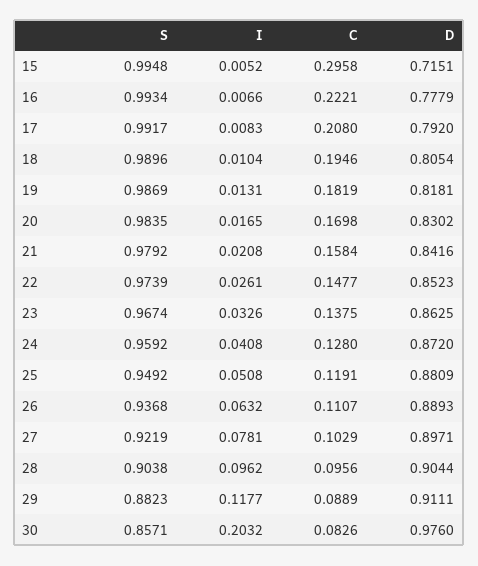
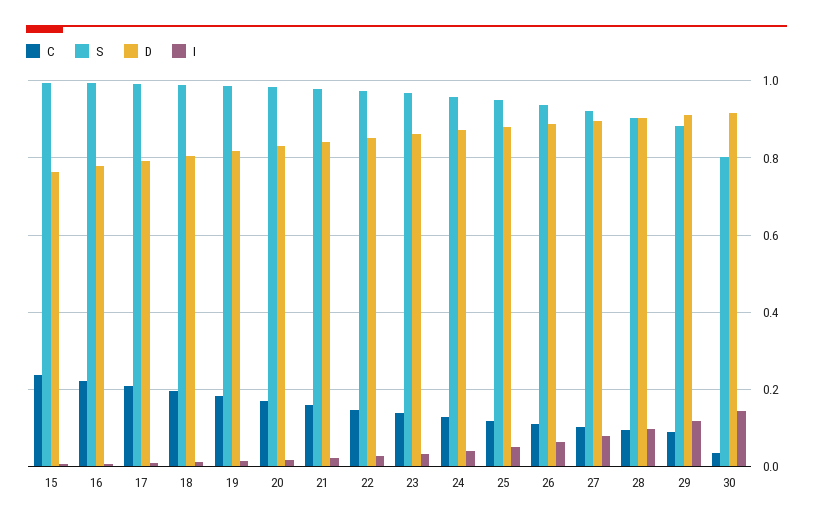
C, 15: 0.2958 -> 0.24
D, 15: 0.7151 -> 0.76
S, 30: 0.8571 -> 0.8
I, 30: 0.2032 -> 0.14
C, 30: 0.0826 -> 0.04
D, 30: 0.976 -> 0.92

